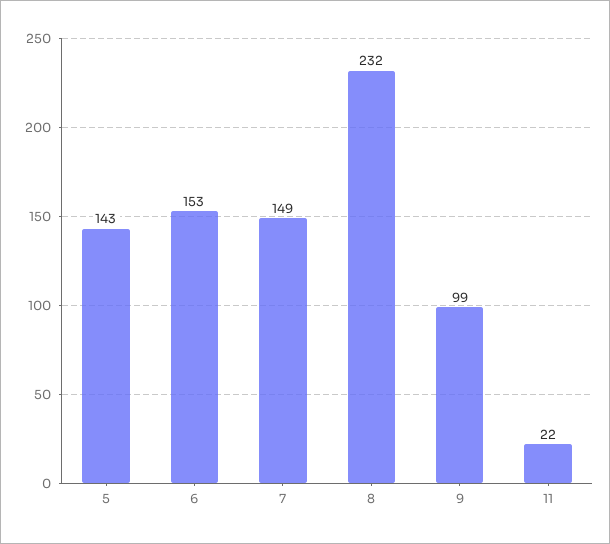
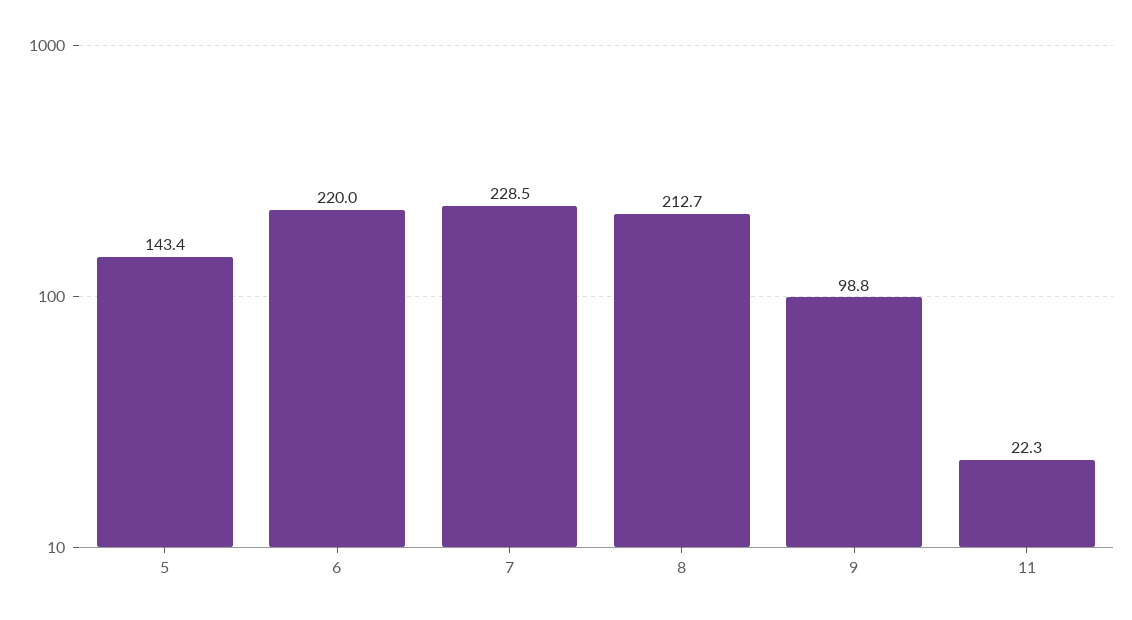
6: 153 -> 220
7: 149 -> 228.5
8: 232 -> 212.7

